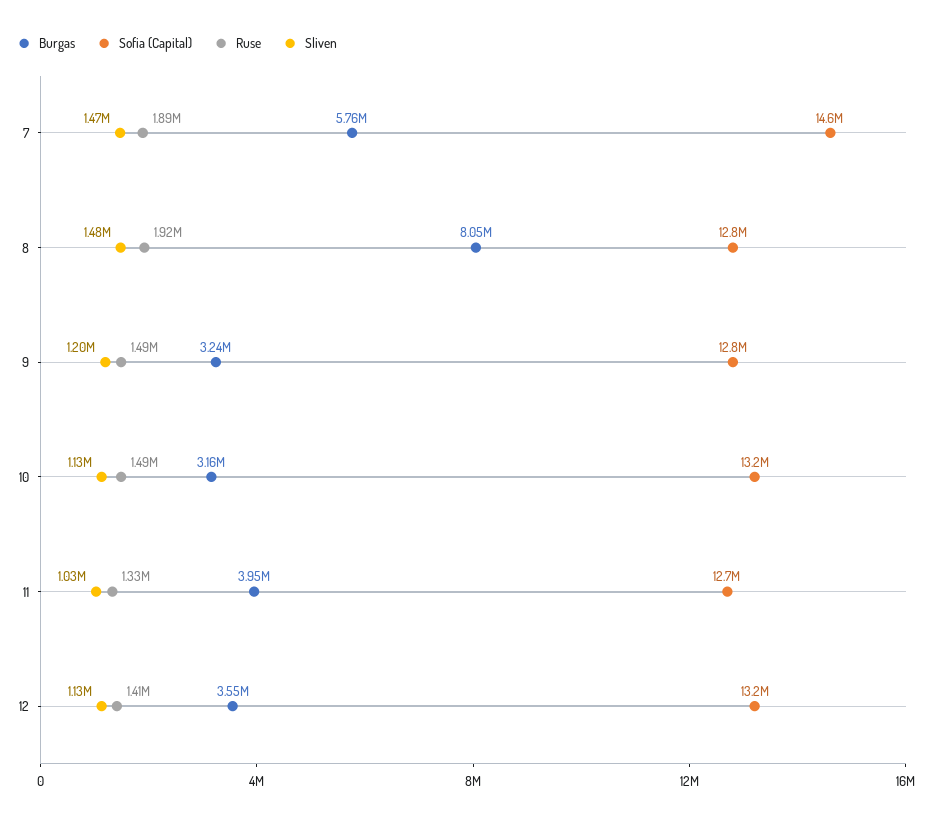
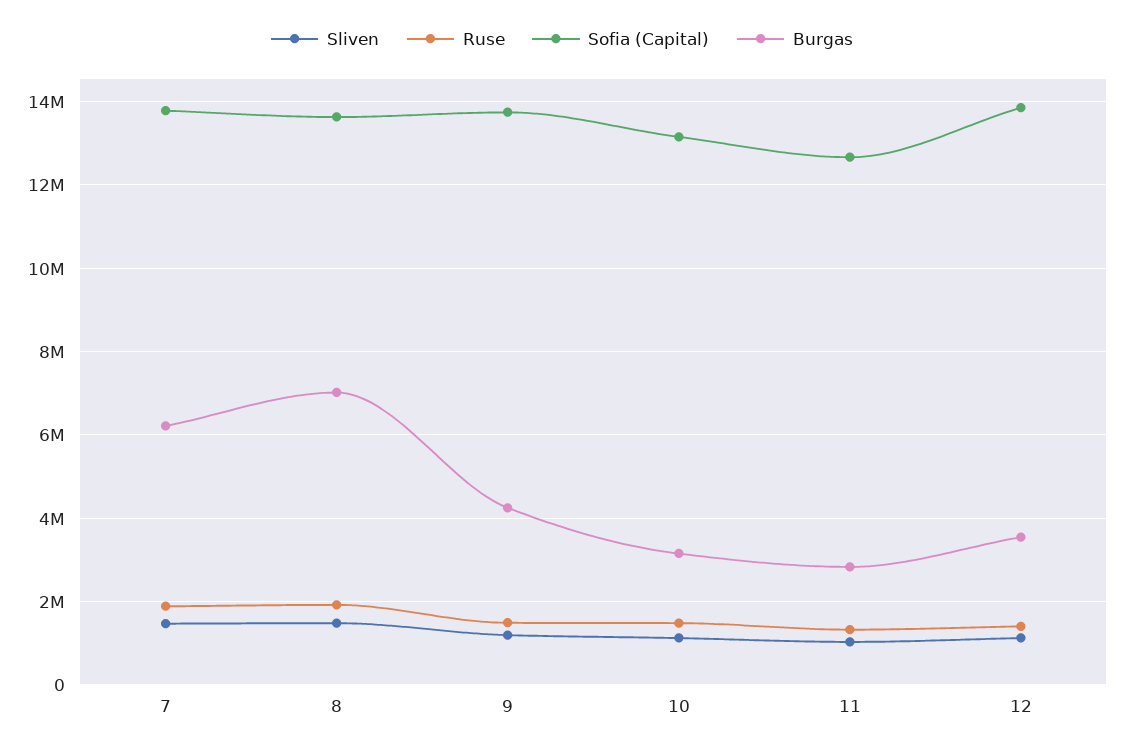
Burgas, 7: 5760000 -> 6200000
Sofia (Capital), 7: 14600000 -> 13800000
Burgas, 8: 8050000 -> 7000000
Sofia (Capital), 8: 12800000 -> 13600000
Burgas, 9: 3240000 -> 4200000
Sofia (Capital), 9: 12800000 -> 13800000
Burgas, 11: 3950000 -> 2800000
Sofia (Capital), 12: 13200000 -> 13800000

